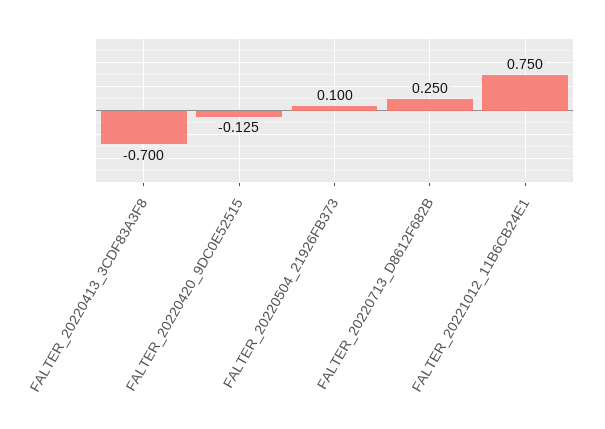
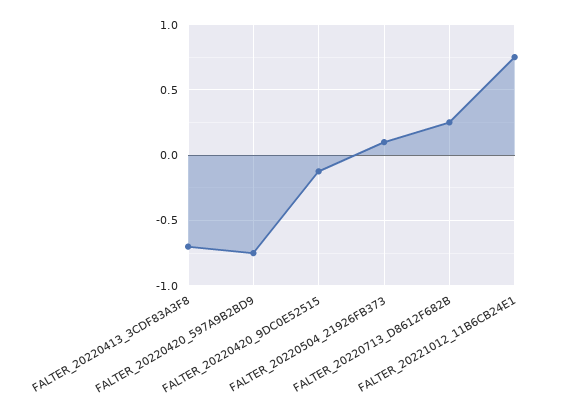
FALTER_20220420_597A9B2BD9: none -> -0.75

